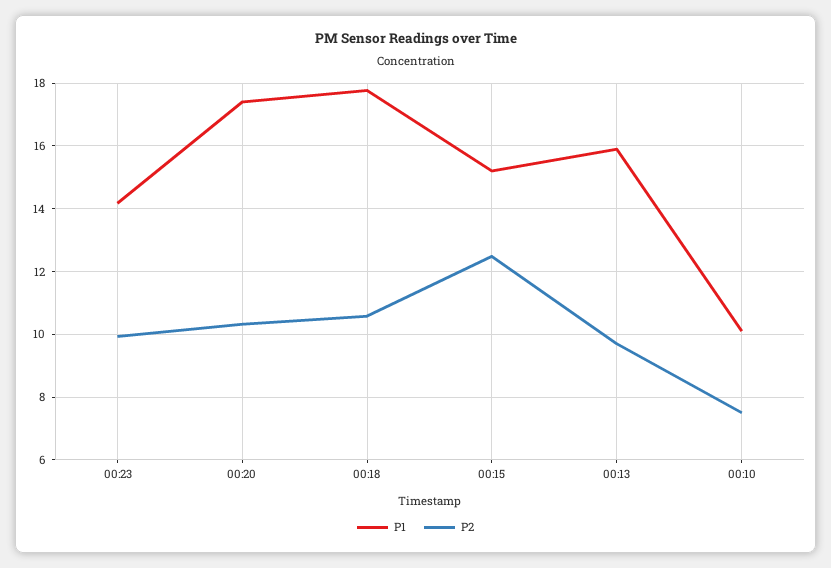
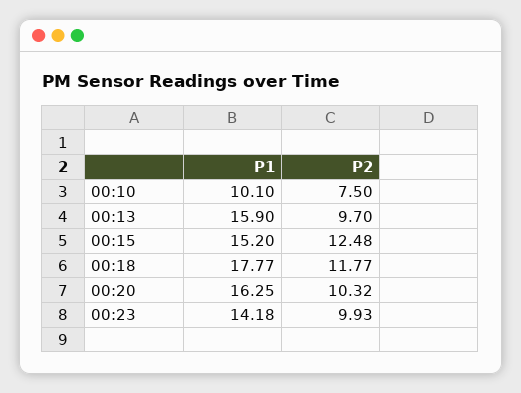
P1, 00:20: 17.4 -> 16.25
P2, 00:18: 10.6 -> 11.77

